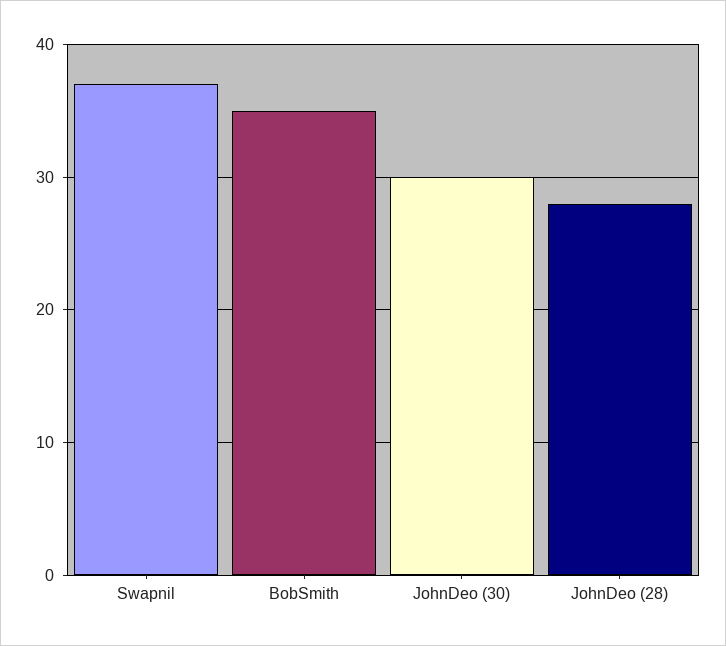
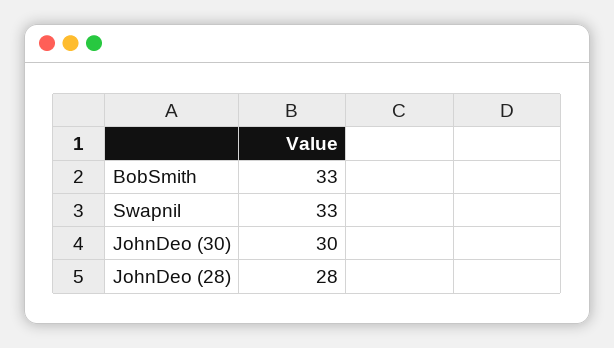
Swapnil: 37 -> 33
BobSmith: 35 -> 33

